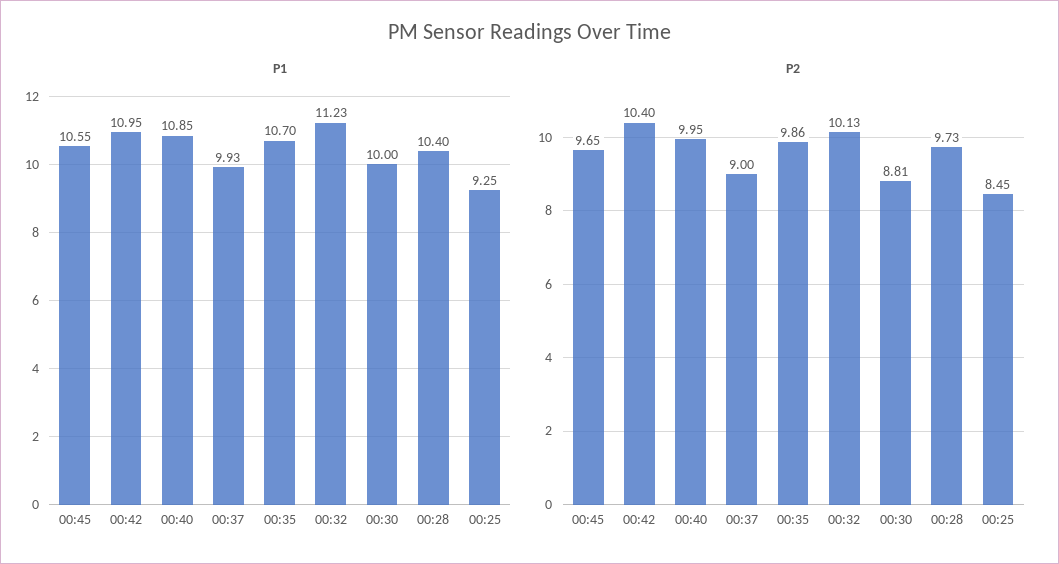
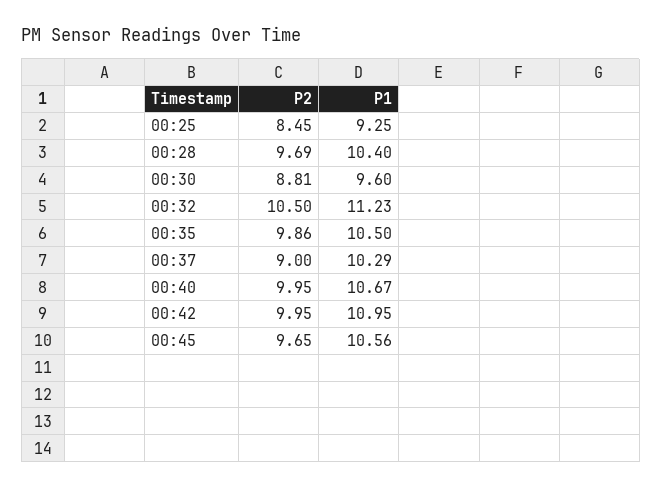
P1, 00:45: 10.55 -> 10.56
P1, 00:40: 10.85 -> 10.67
P1, 00:37: 9.93 -> 10.29
P1, 00:35: 10.7 -> 10.5
P1, 00:30: 10 -> 9.6
P2, 00:42: 10.4 -> 9.95
P2, 00:32: 10.13 -> 10.5
P2, 00:28: 9.73 -> 9.69

